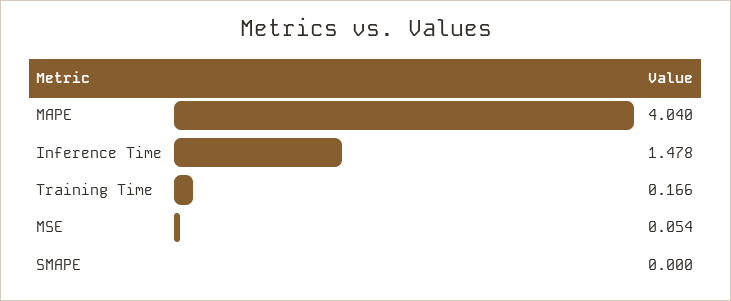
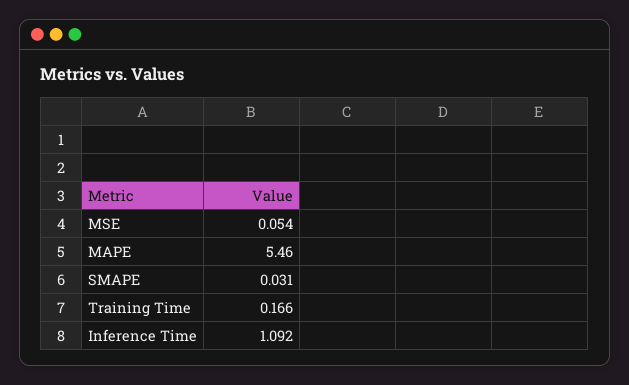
MAPE: 4.04 -> 5.46
Inference Time: 1.478 -> 1.092
SMAPE: 0 -> 0.031

